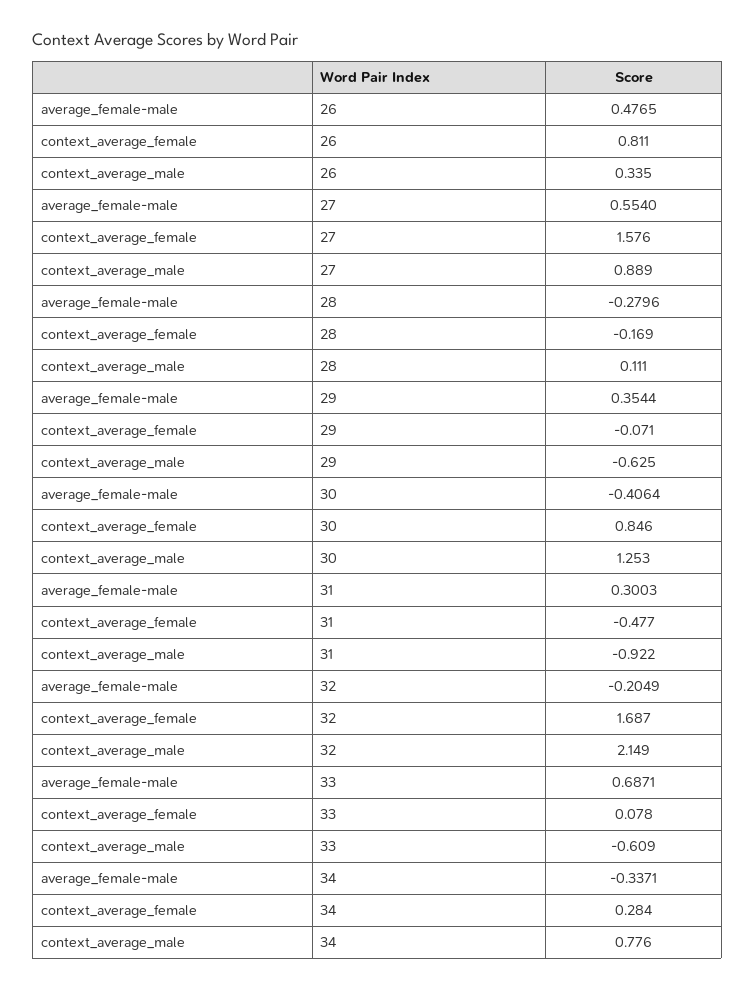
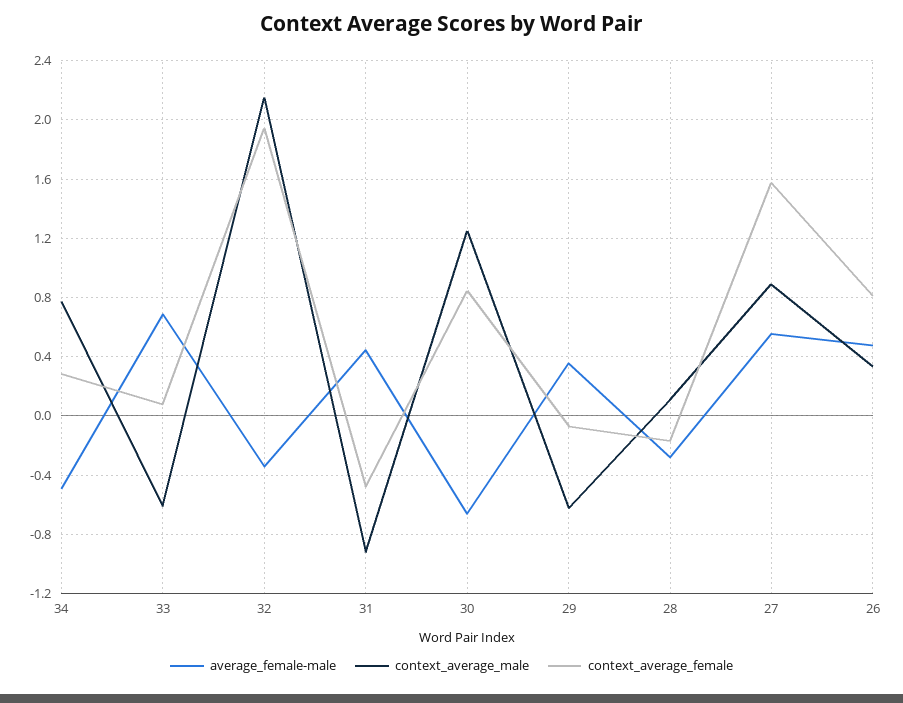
average_female-male, 30: -0.4064 -> -0.65
average_female-male, 31: 0.3003 -> 0.45
average_female-male, 32: -0.2049 -> -0.35
context_average_female, 32: 1.687 -> 1.95
average_female-male, 34: -0.3371 -> -0.5

